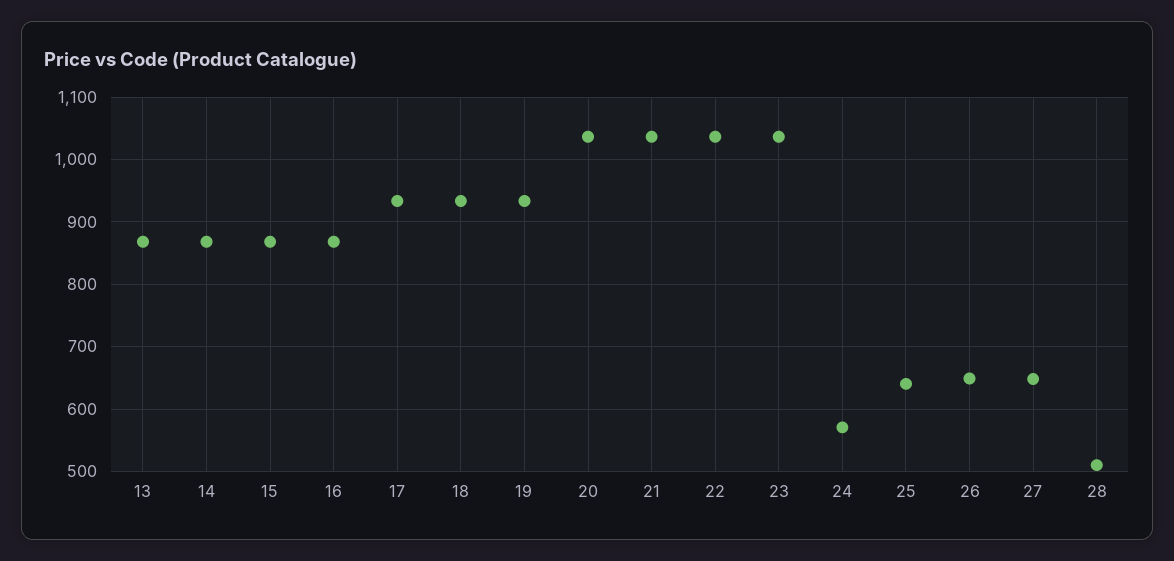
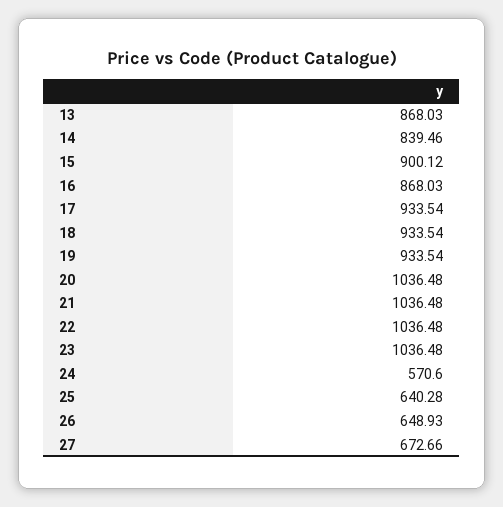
14: 870 -> 839.46
15: 870 -> 900.12
27: 650 -> 672.66
28: 510 -> none

